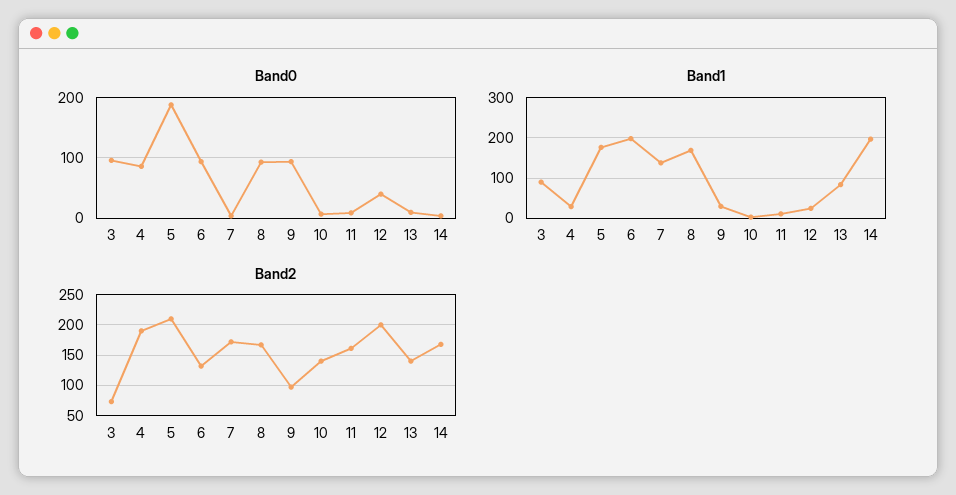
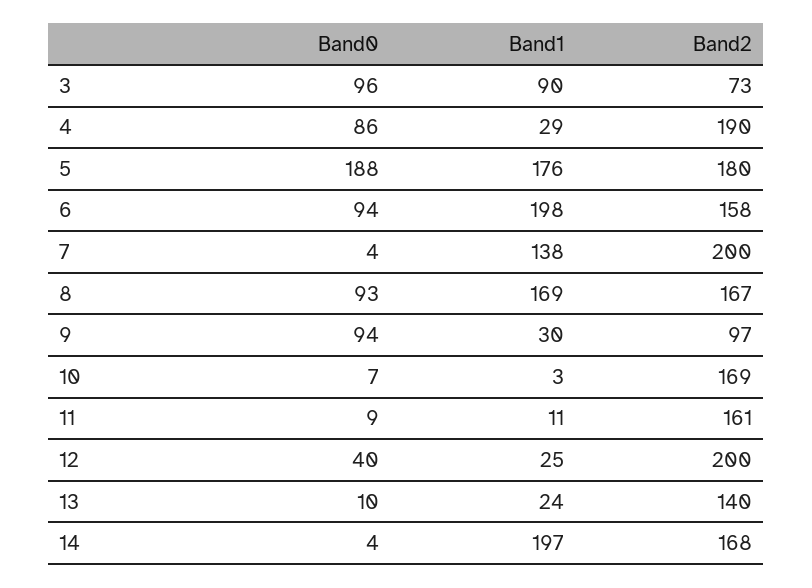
Band1, 13: 80 -> 24
Band2, 5: 210 -> 180
Band2, 6: 130 -> 158
Band2, 7: 170 -> 200
Band2, 10: 140 -> 169

